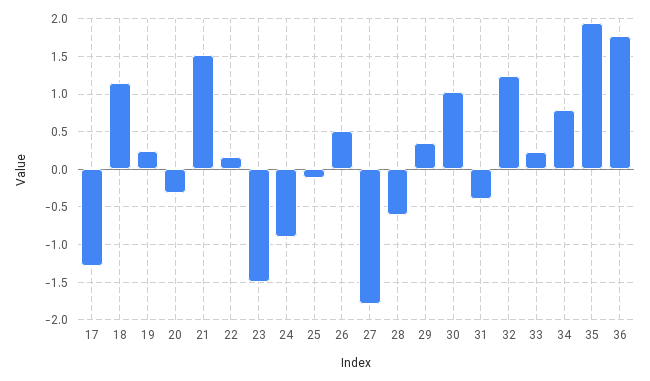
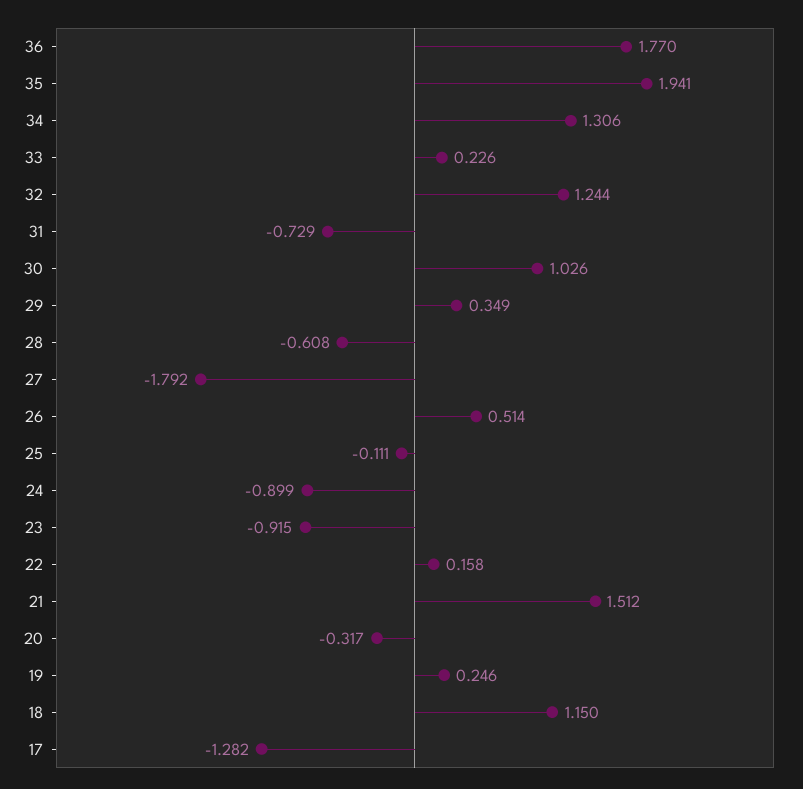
23: -1.5 -> -0.915
31: -0.4 -> -0.729
34: 0.8 -> 1.306

